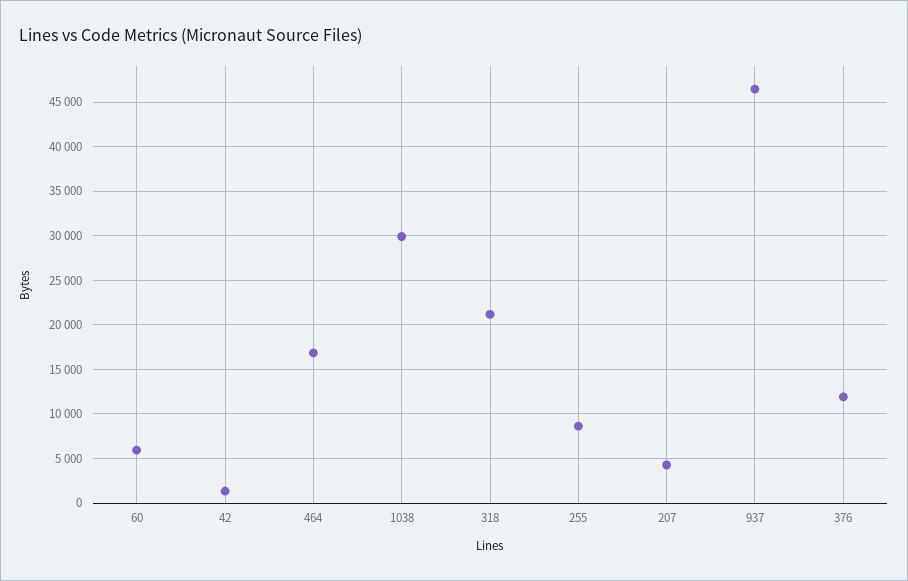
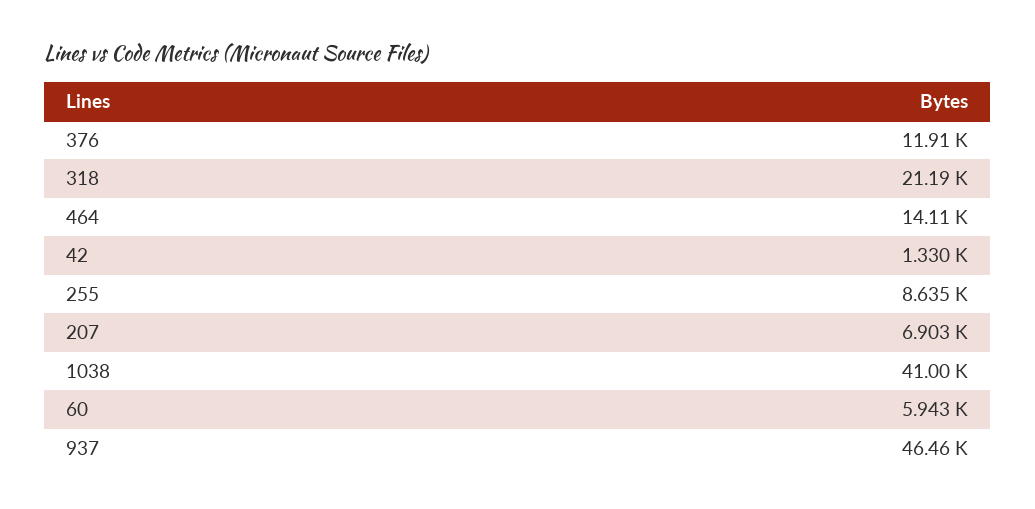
464: 17000 -> 14110
1038: 30000 -> 41000
207: 4000 -> 6903

